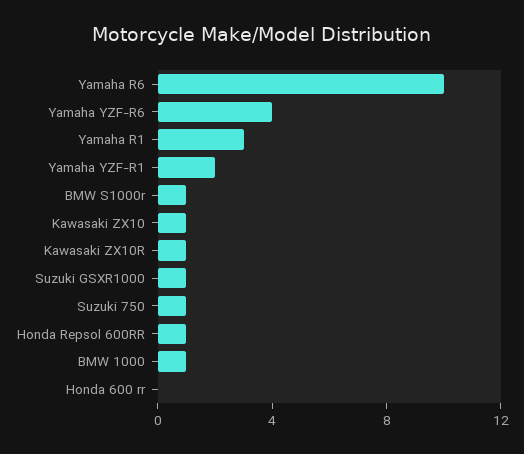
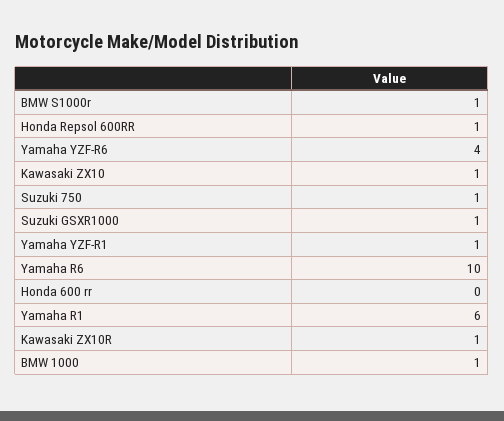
Yamaha R1: 3 -> 6
Yamaha YZF-R1: 2 -> 1

